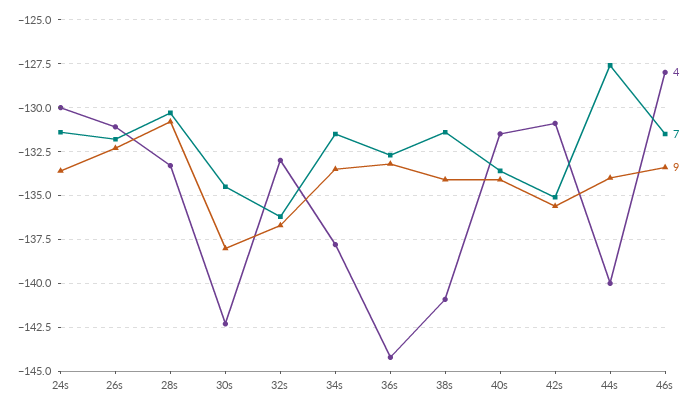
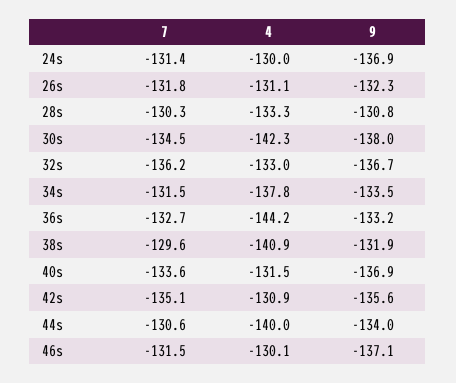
9, 24s: -133.5 -> -136.9
7, 38s: -131.5 -> -129.6
9, 38s: -134 -> -131.9
9, 40s: -134 -> -136.9
7, 44s: -127.5 -> -130.6
4, 46s: -128 -> -130.1
9, 46s: -133.5 -> -137.1

